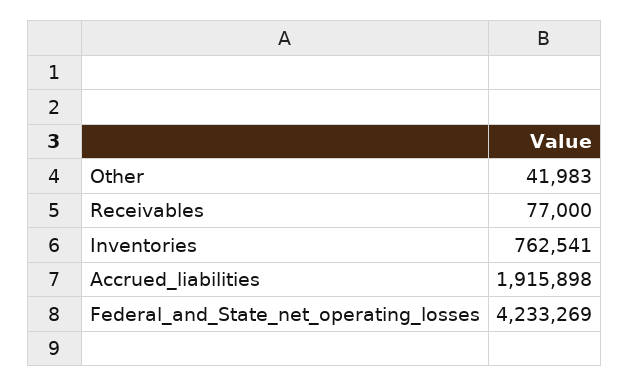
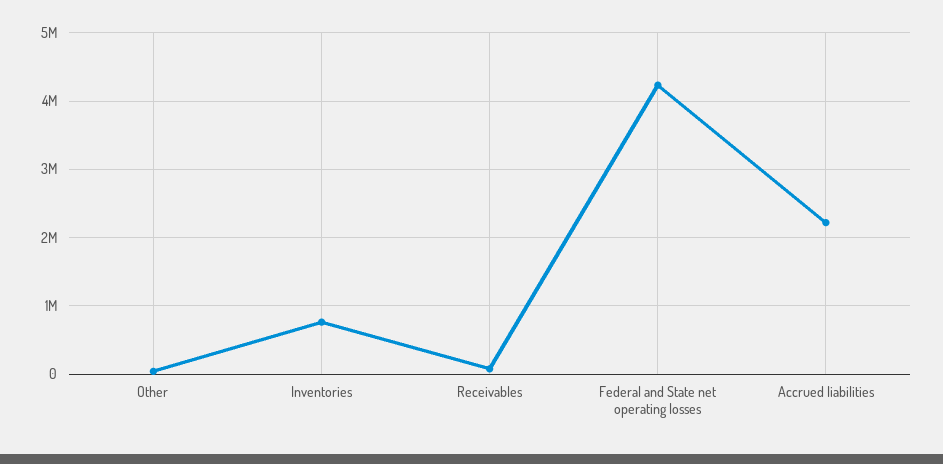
Accrued_liabilities: 1915898 -> 2200000

